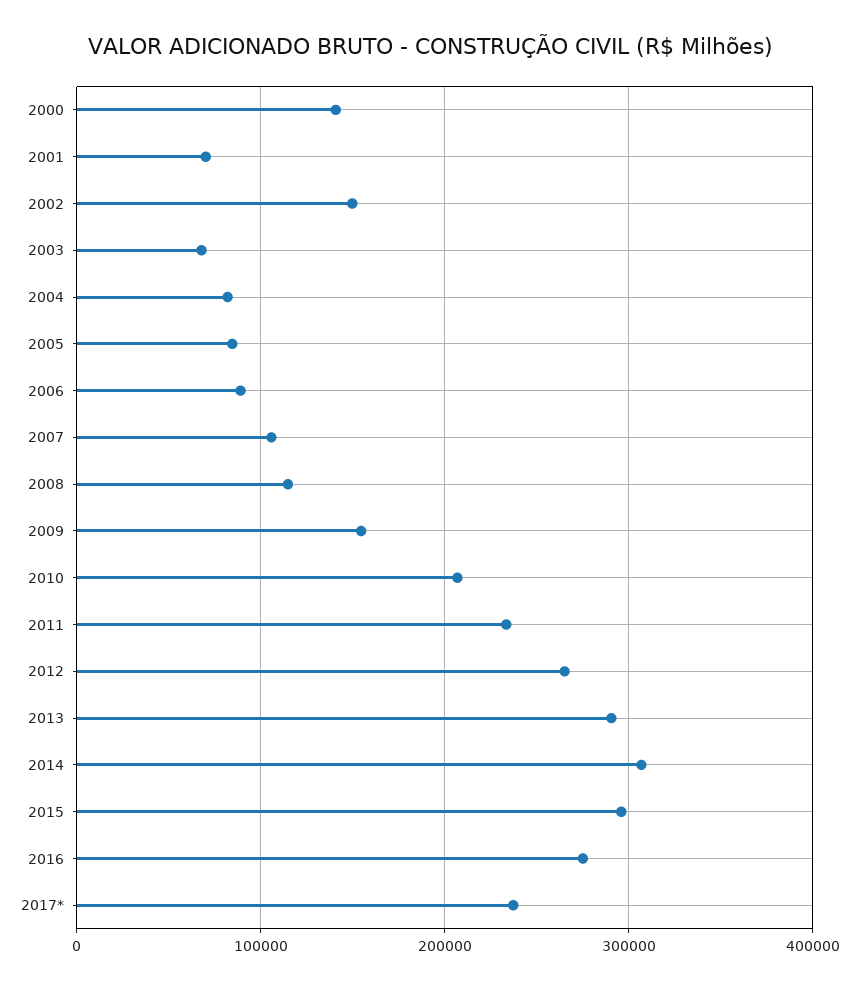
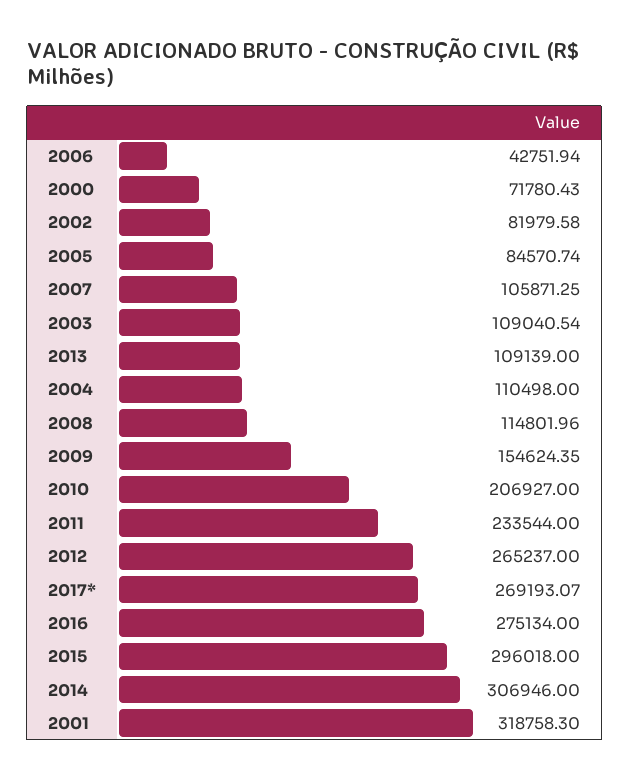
2000: 140000 -> 71780.43
2001: 70000 -> 318758.3
2002: 150000 -> 81979.58
2003: 70000 -> 109040.54
2004: 80000 -> 110498
2006: 90000 -> 42751.94
2013: 290000 -> 109139
2017*: 240000 -> 269193.07

